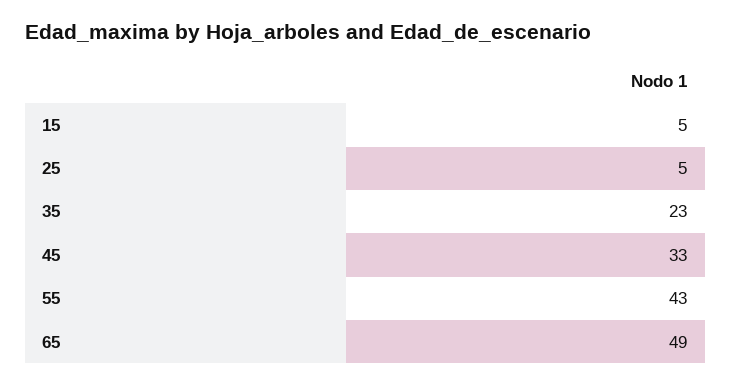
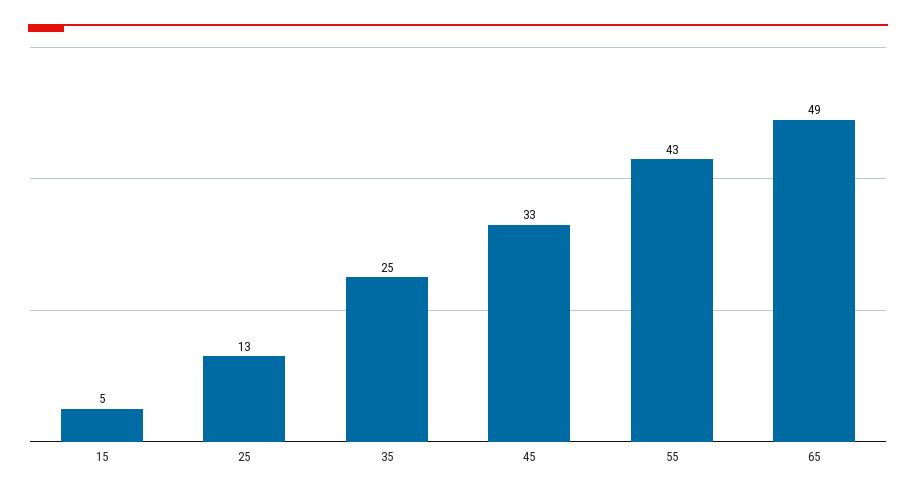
25: 5 -> 13
35: 23 -> 25

